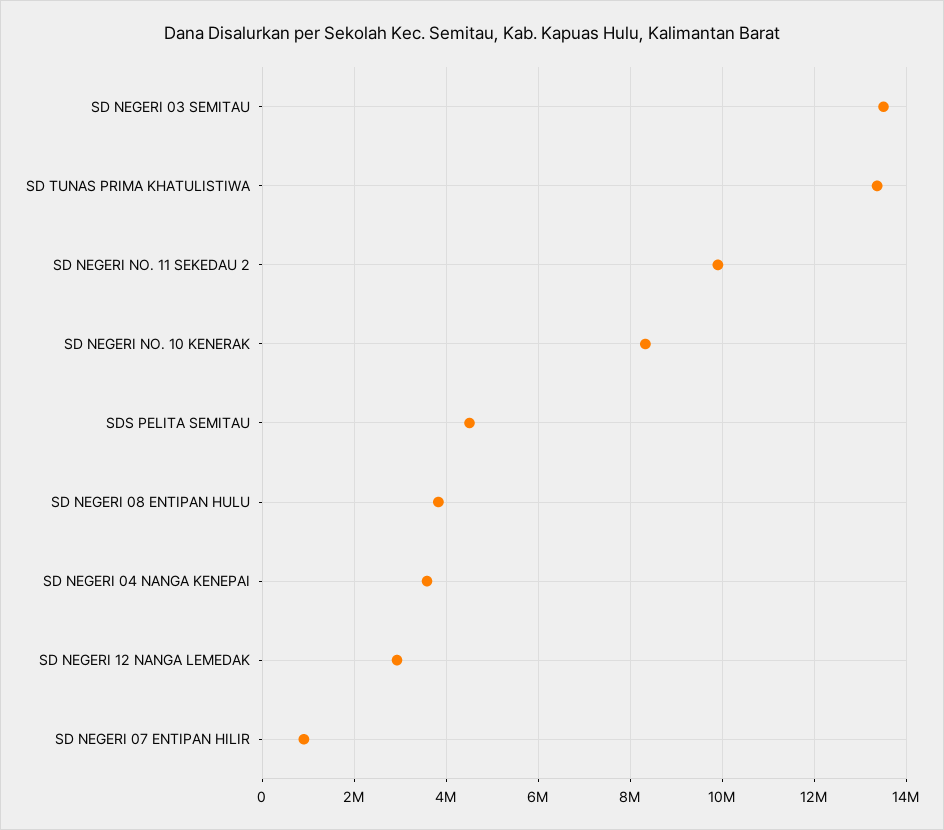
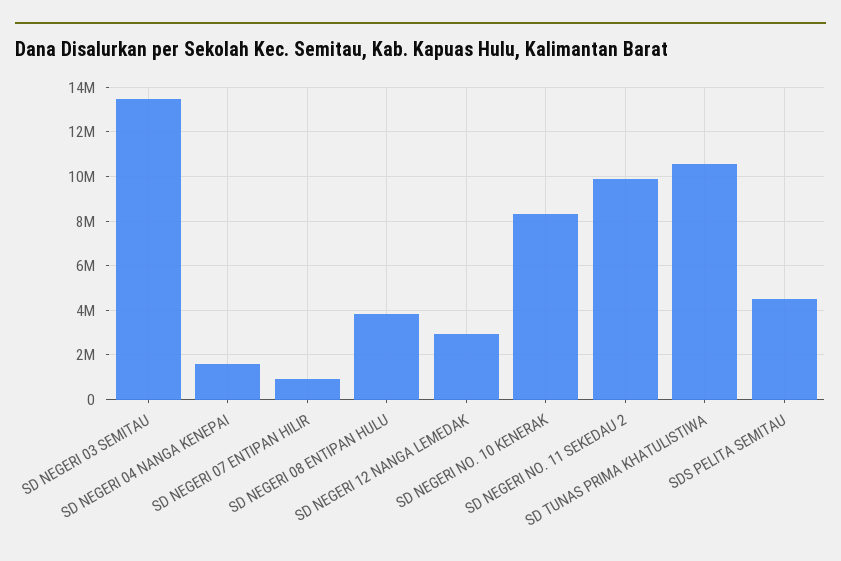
SD TUNAS PRIMA KHATULISTIWA: 13400000 -> 10500000
SD NEGERI 04 NANGA KENEPAI: 3600000 -> 1500000

